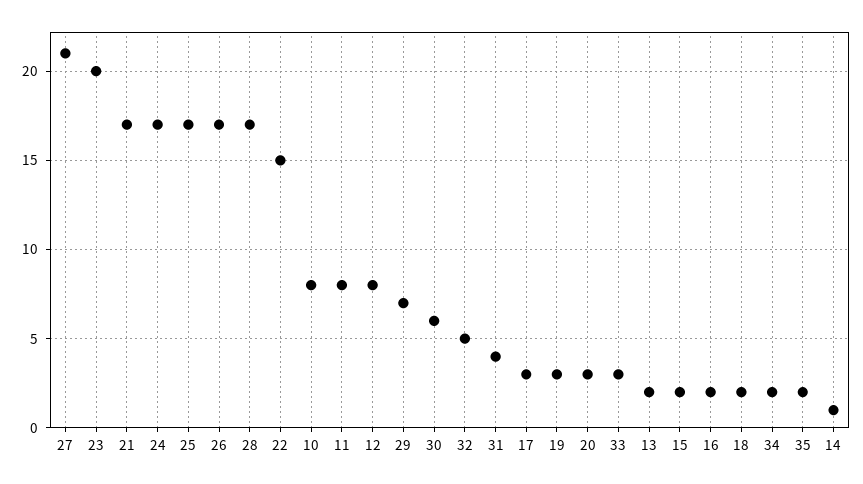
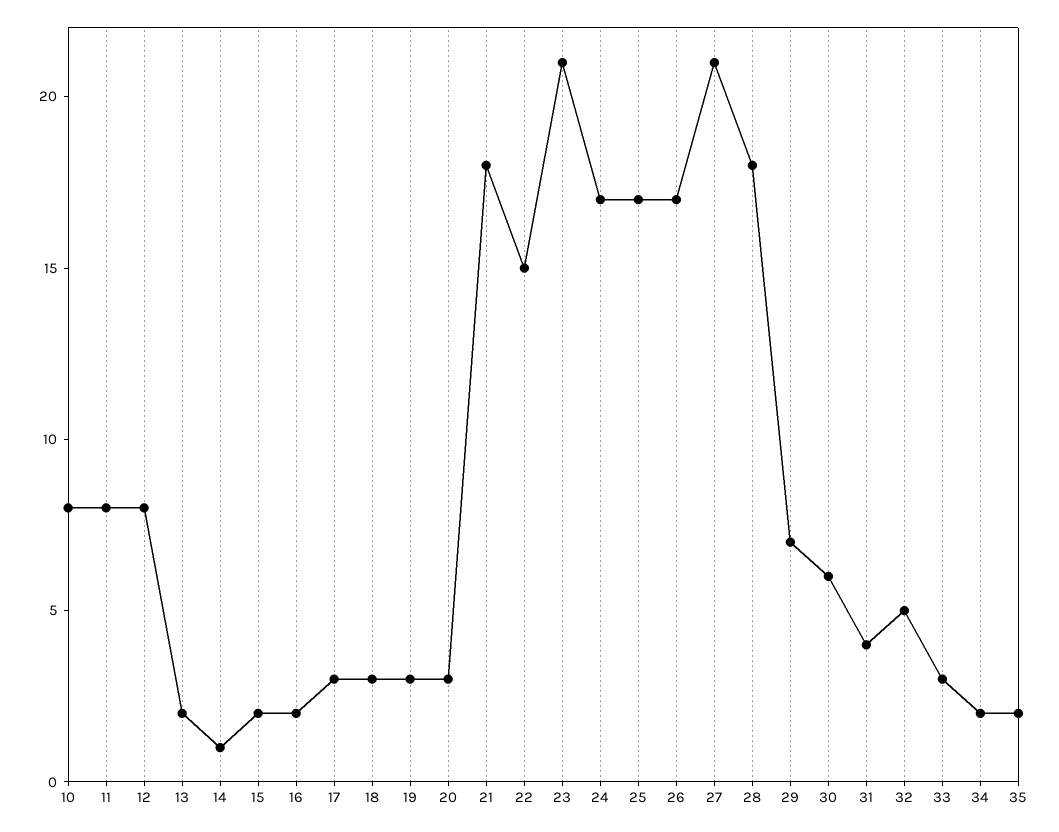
23: 20 -> 21
21: 17 -> 18
28: 17 -> 18
18: 2 -> 3

